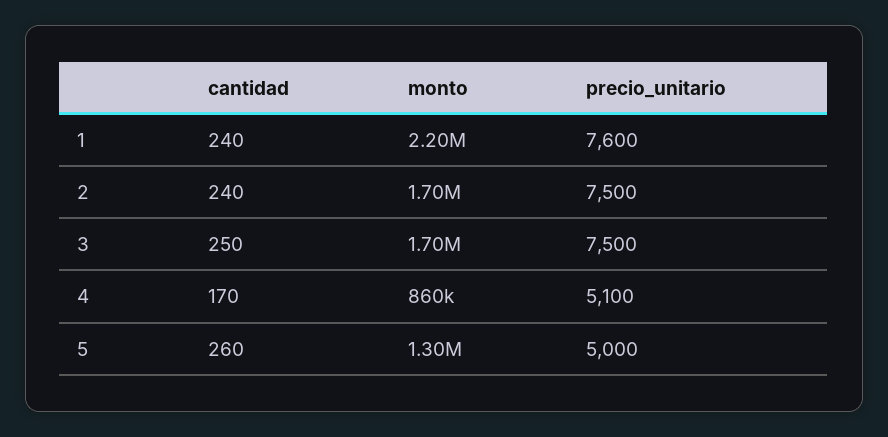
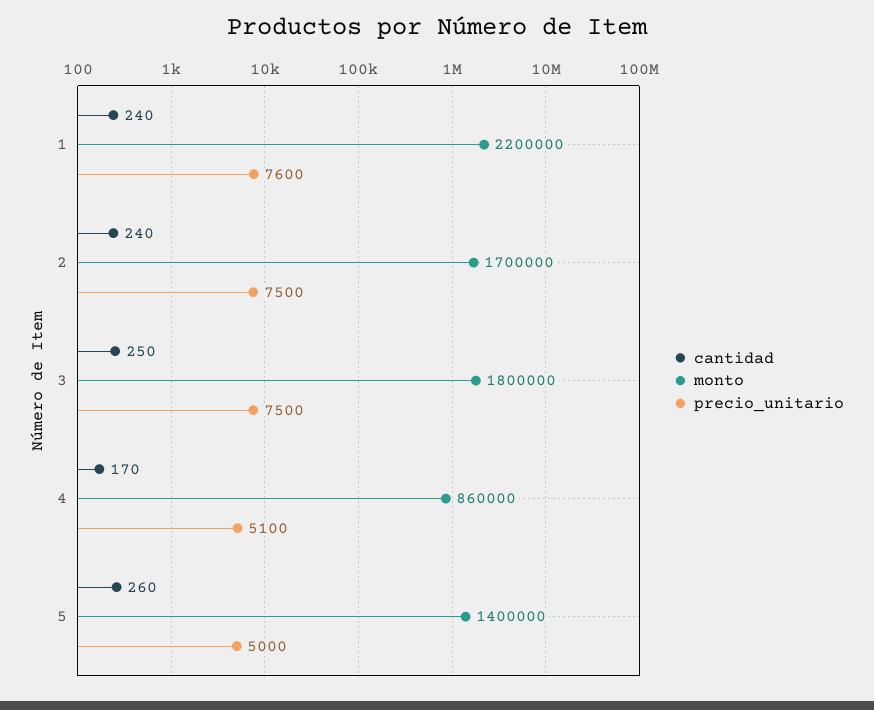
monto, 3: 1700000 -> 1800000
monto, 5: 1300000 -> 1400000

